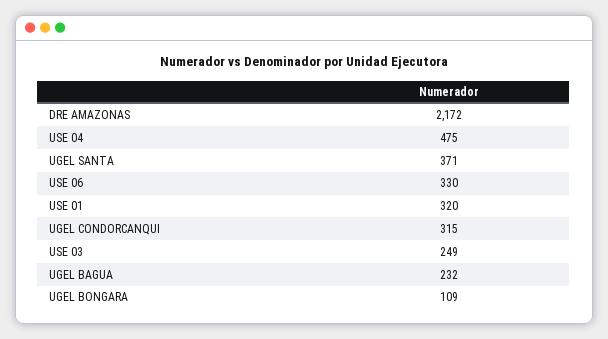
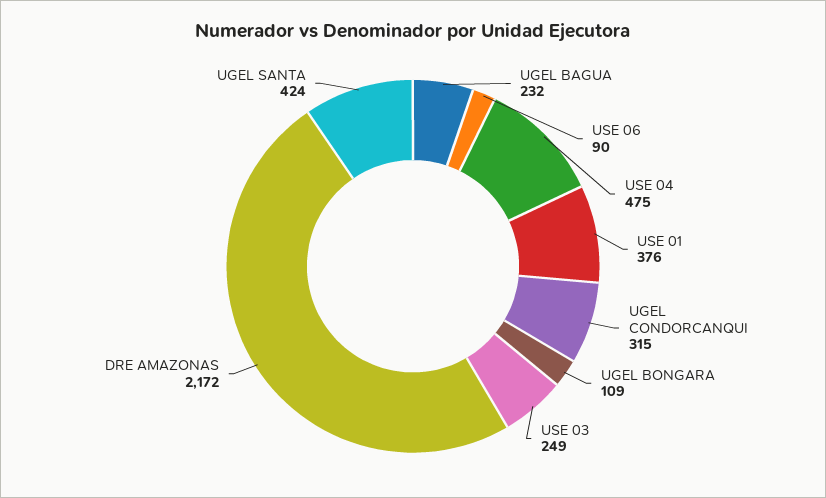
UGEL SANTA: 371 -> 424
USE 06: 330 -> 90
USE 01: 320 -> 376

